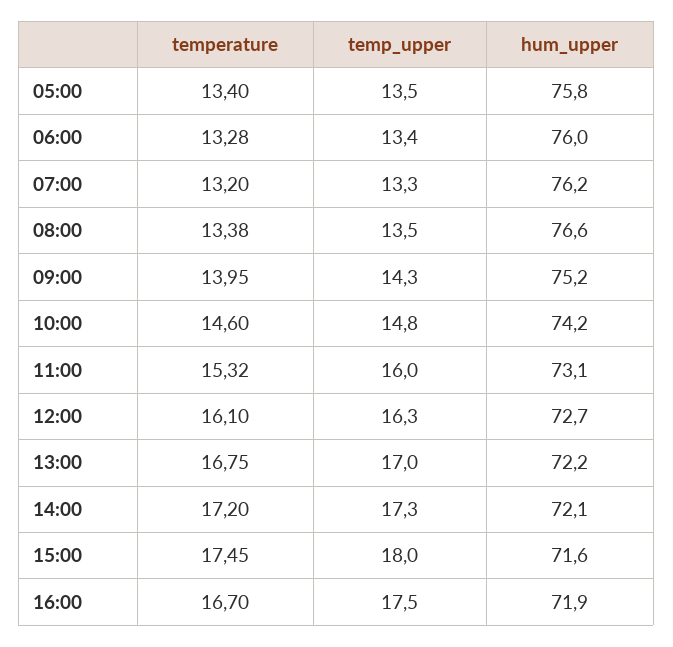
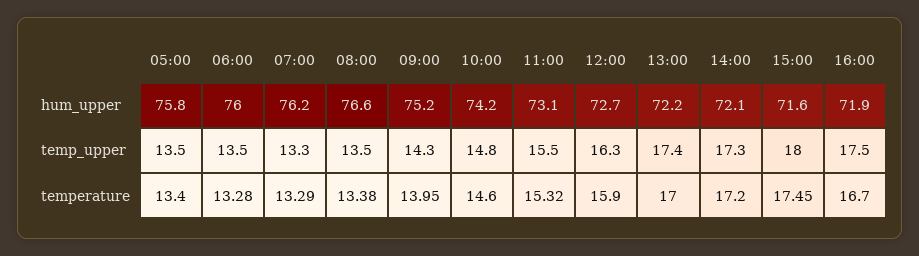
temp_upper, 06:00: 13.4 -> 13.5
temperature, 07:00: 13.2 -> 13.29
temp_upper, 11:00: 16 -> 15.5
temperature, 12:00: 16.1 -> 15.9
temperature, 13:00: 16.75 -> 17
temp_upper, 13:00: 17 -> 17.4

